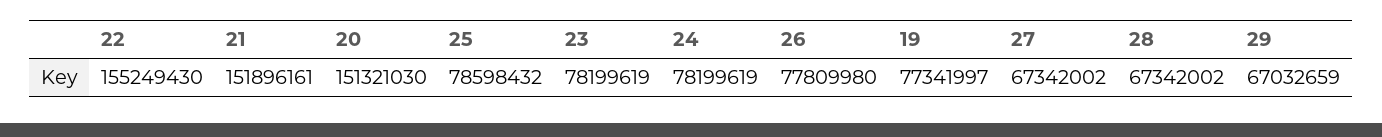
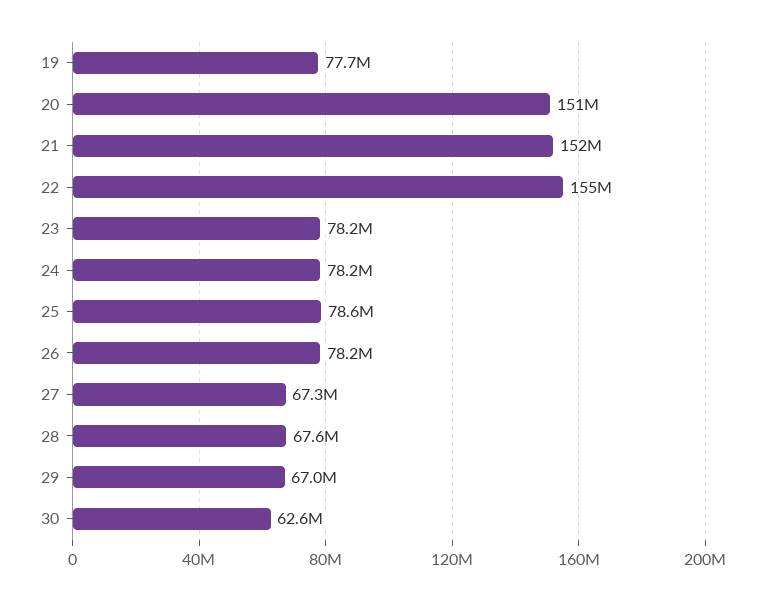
26: 77809980 -> 78200000
19: 77341997 -> 77700000
28: 67342002 -> 67600000
30: none -> 62600000

